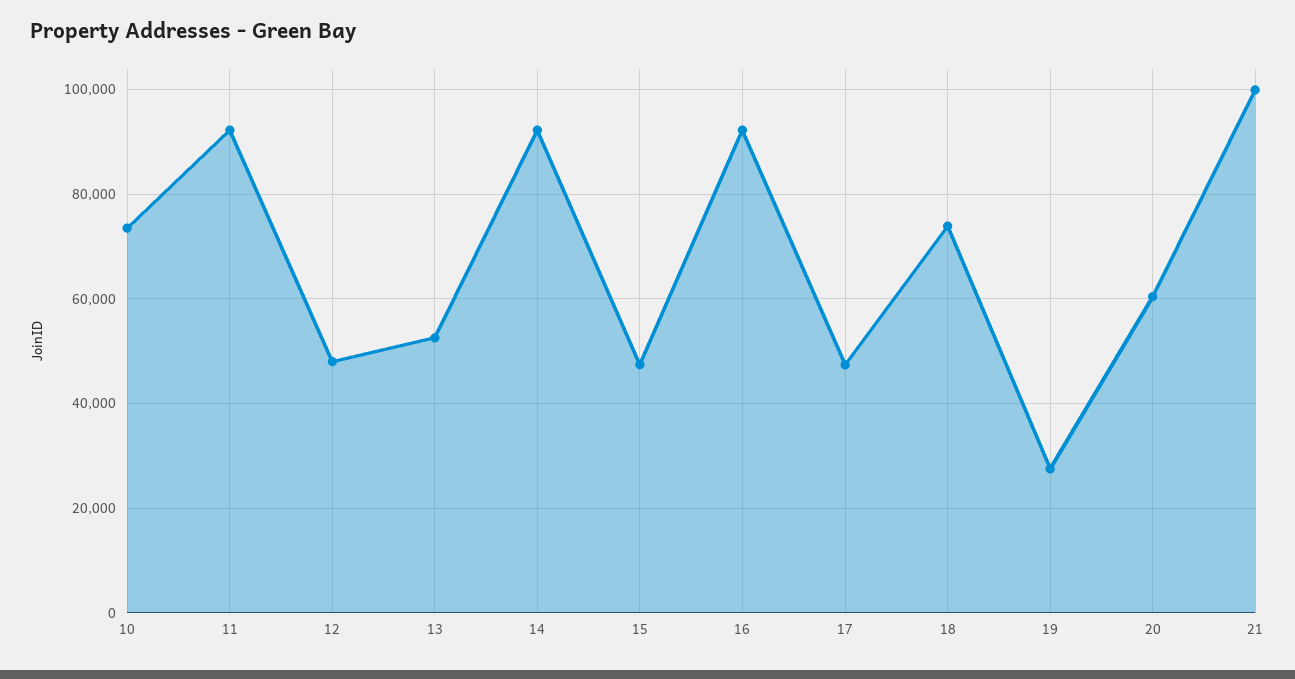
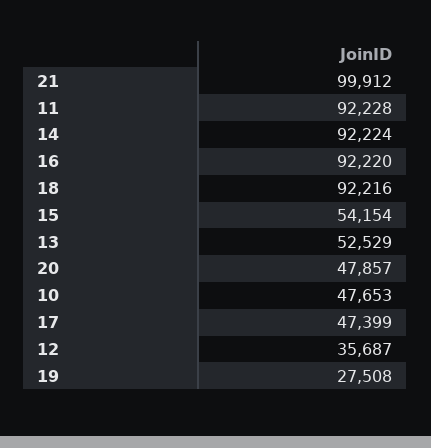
10: 74000 -> 47653
12: 48000 -> 35687
15: 48000 -> 54154
18: 74000 -> 92216
20: 60000 -> 47857

